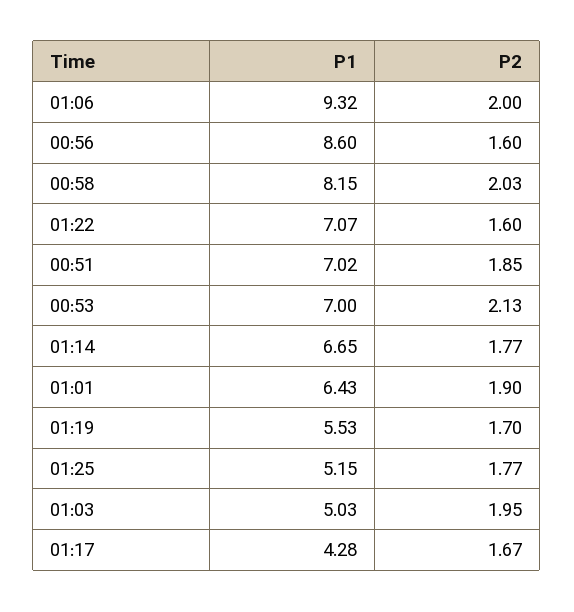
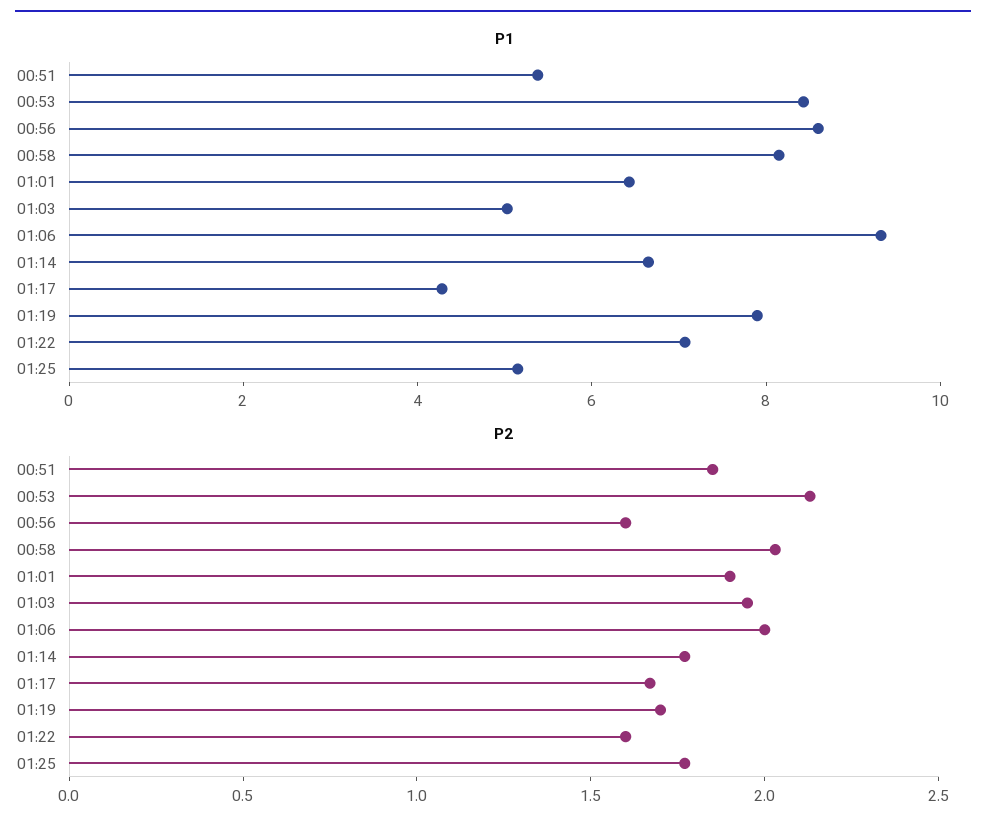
P1, 00:51: 7.02 -> 5.5
P1, 00:53: 7 -> 8.5
P1, 01:19: 5.53 -> 8

